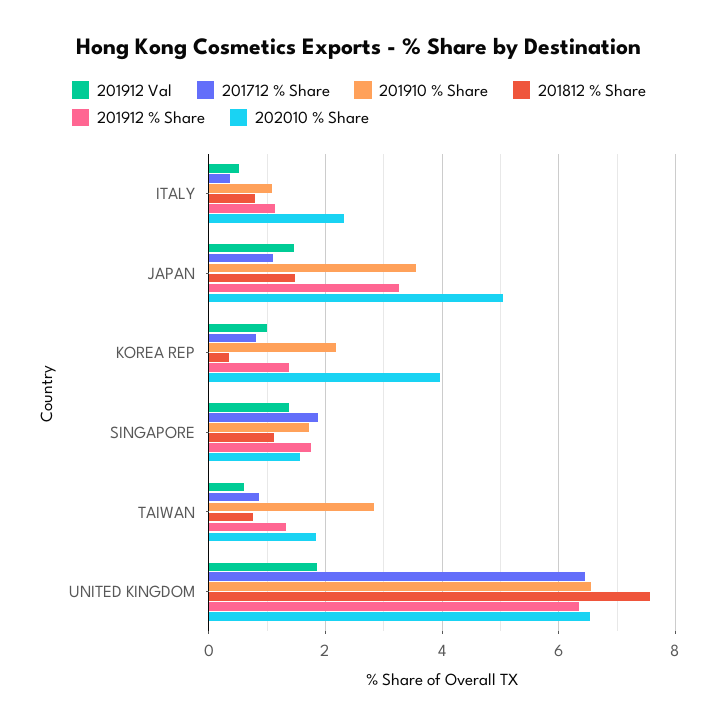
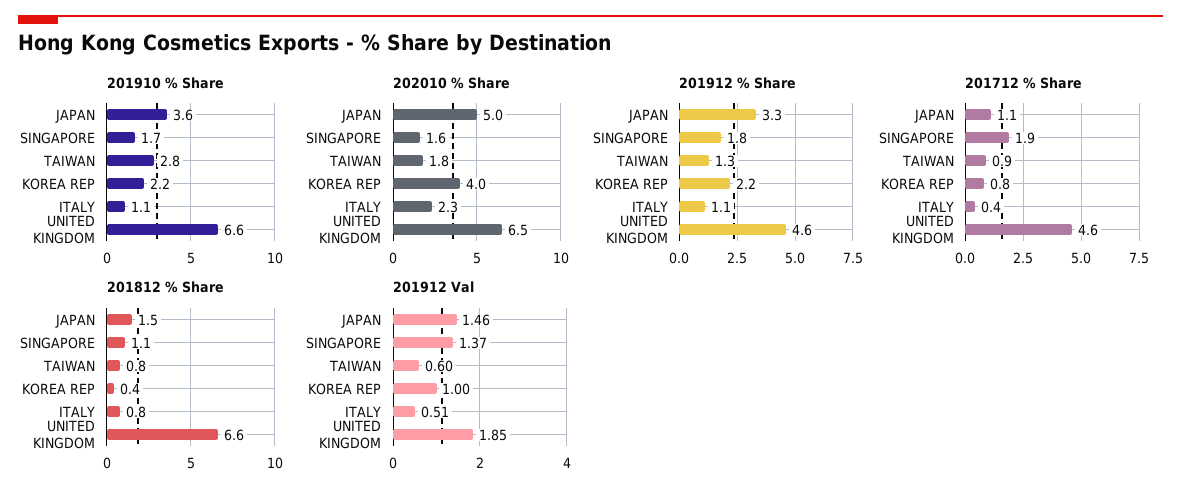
201912 % Share, KOREA REP: 1.4 -> 2.2
201712 % Share, UNITED KINGDOM: 6.4 -> 4.6
201812 % Share, UNITED KINGDOM: 7.6 -> 6.6
201912 % Share, UNITED KINGDOM: 6.4 -> 4.6

